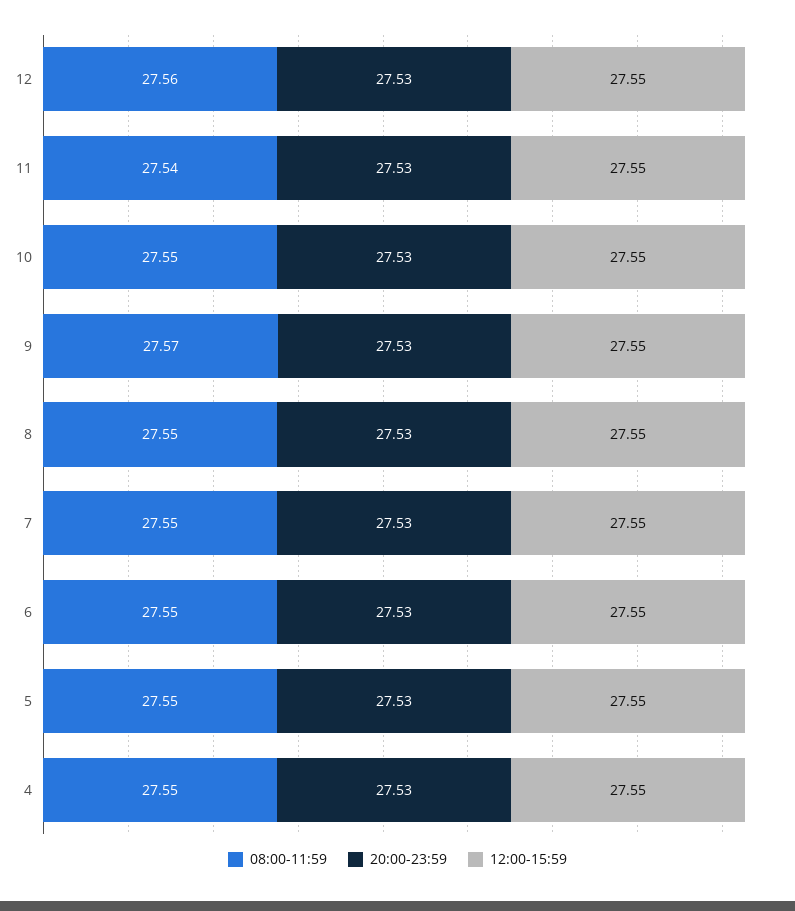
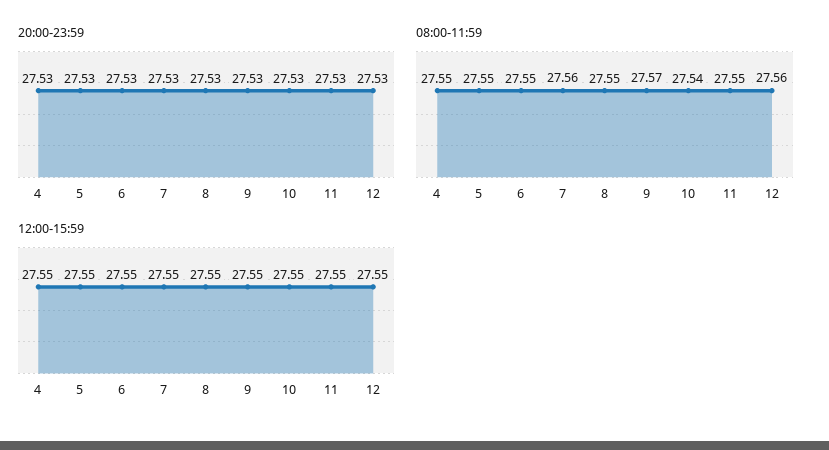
08:00-11:59, 11: 27.54 -> 27.55
08:00-11:59, 10: 27.55 -> 27.54
08:00-11:59, 7: 27.55 -> 27.56

